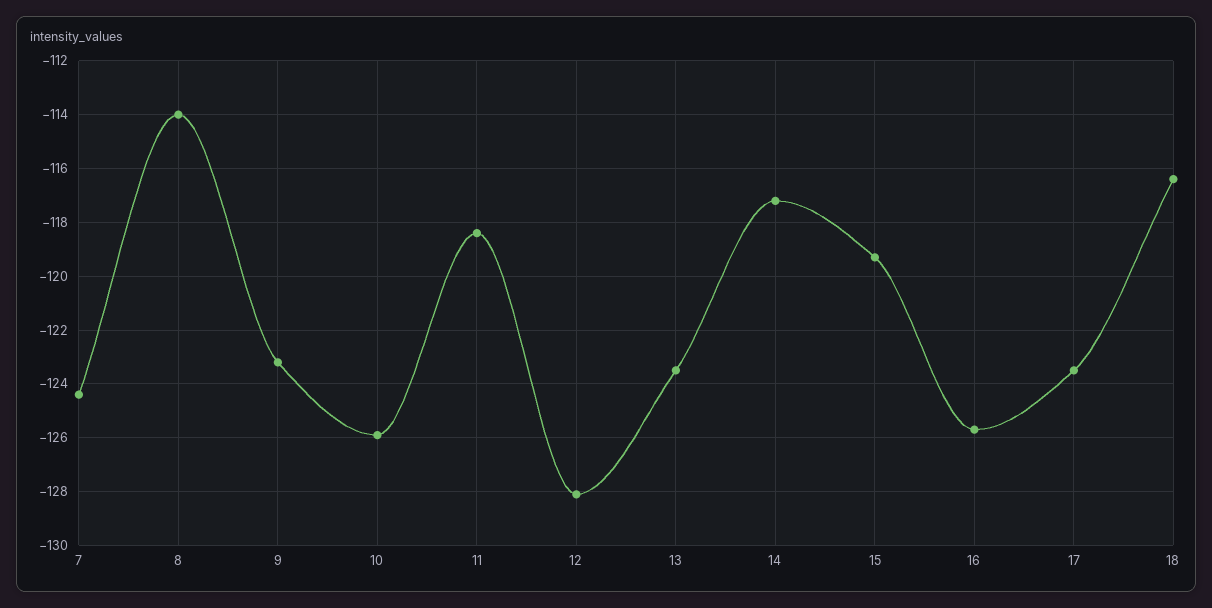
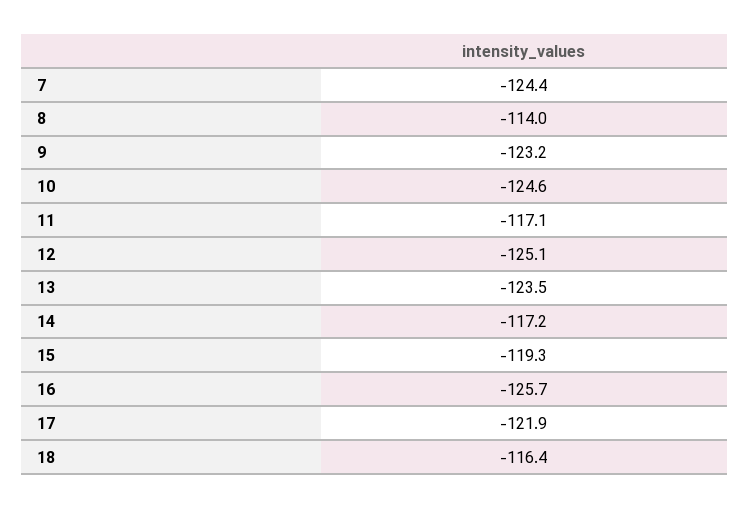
10: -126 -> -124.6
11: -118.5 -> -117.1
12: -128 -> -125.1
17: -123.5 -> -121.9

